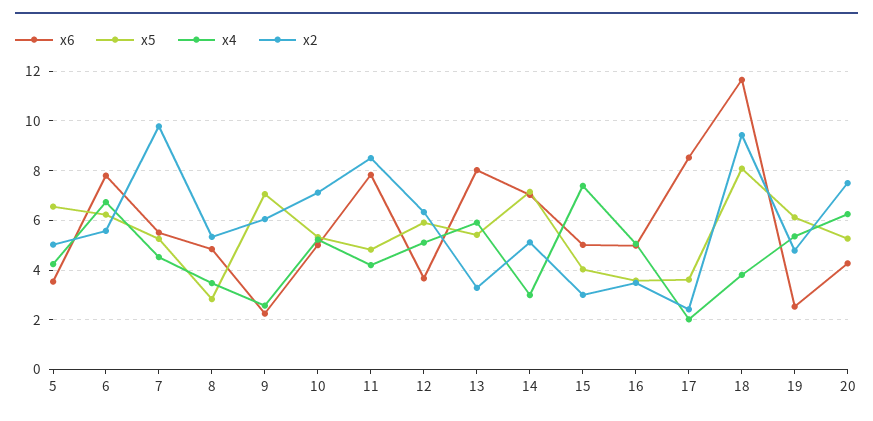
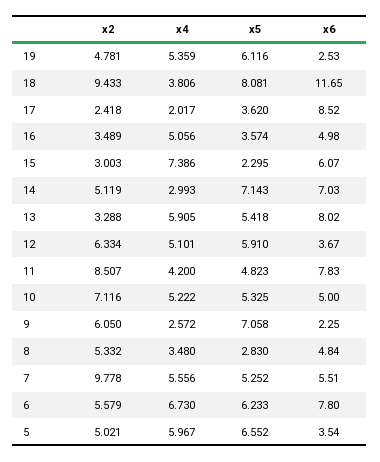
x4, 5: 4.25 -> 5.967
x4, 7: 4.5 -> 5.556
x6, 15: 5 -> 6.07
x5, 15: 4 -> 2.295
x6, 20: 4.25 -> none
x5, 20: 5.25 -> none
x4, 20: 6.25 -> none
x2, 20: 7.5 -> none

